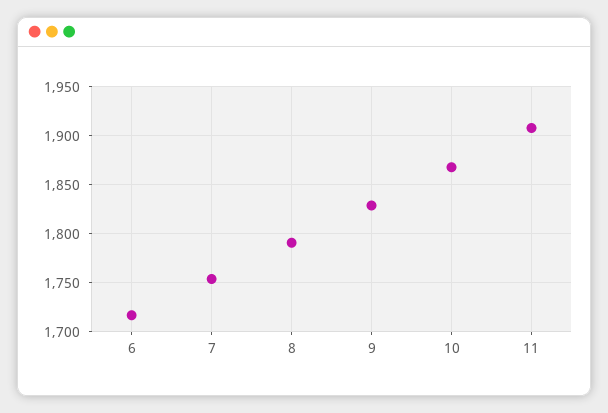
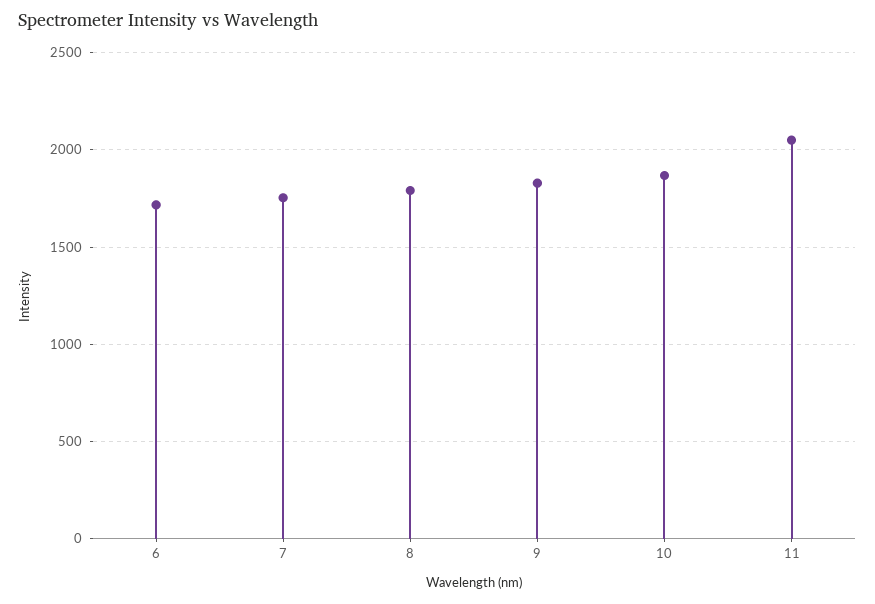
11: 1910 -> 2050

